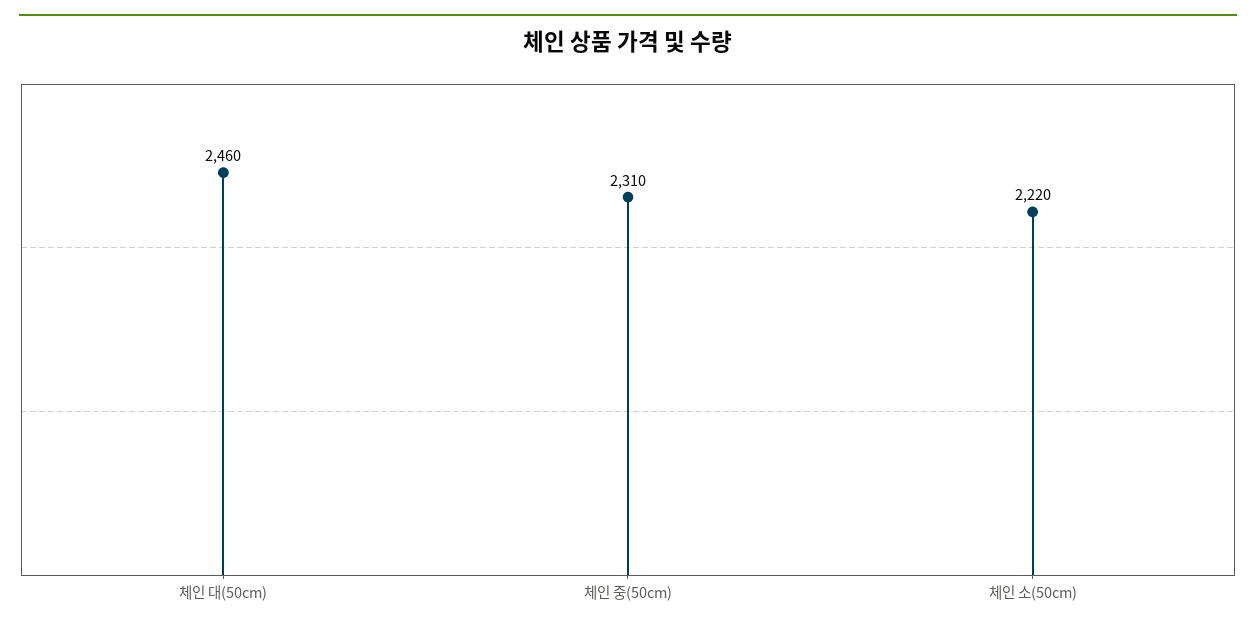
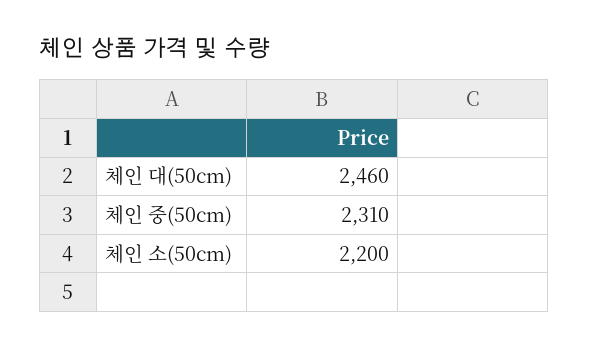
체인 소(50cm): 2220 -> 2200

